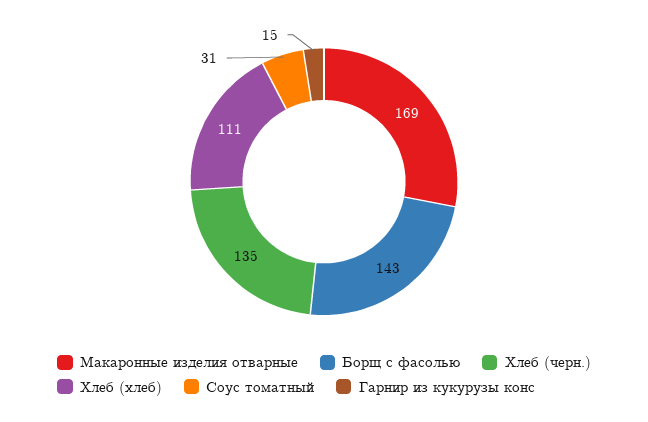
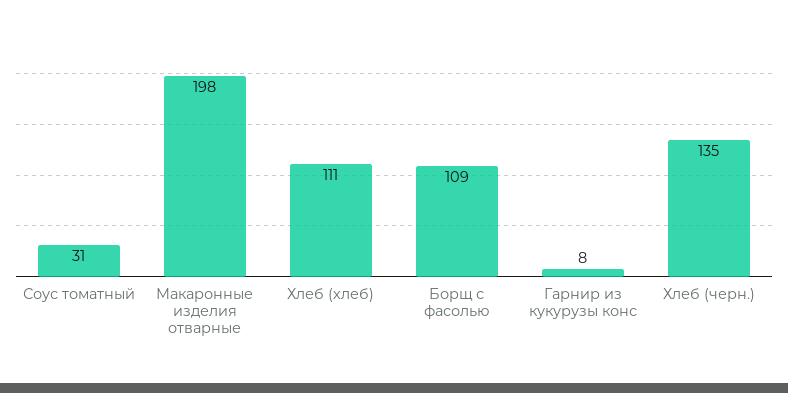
Макаронные изделия отварные: 169 -> 198
Борщ с фасолью: 143 -> 109
Гарнир из кукурузы конс: 15 -> 8

